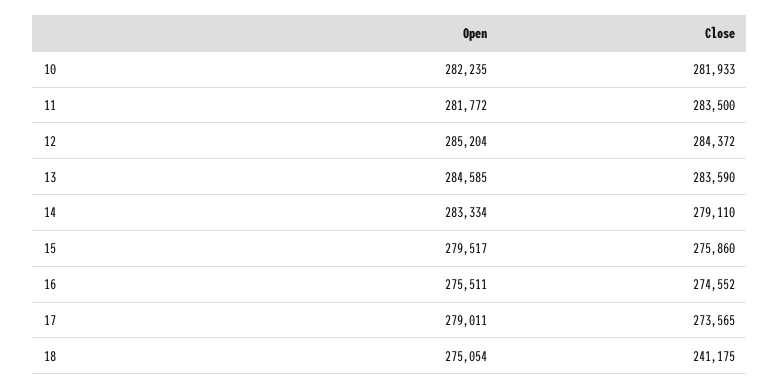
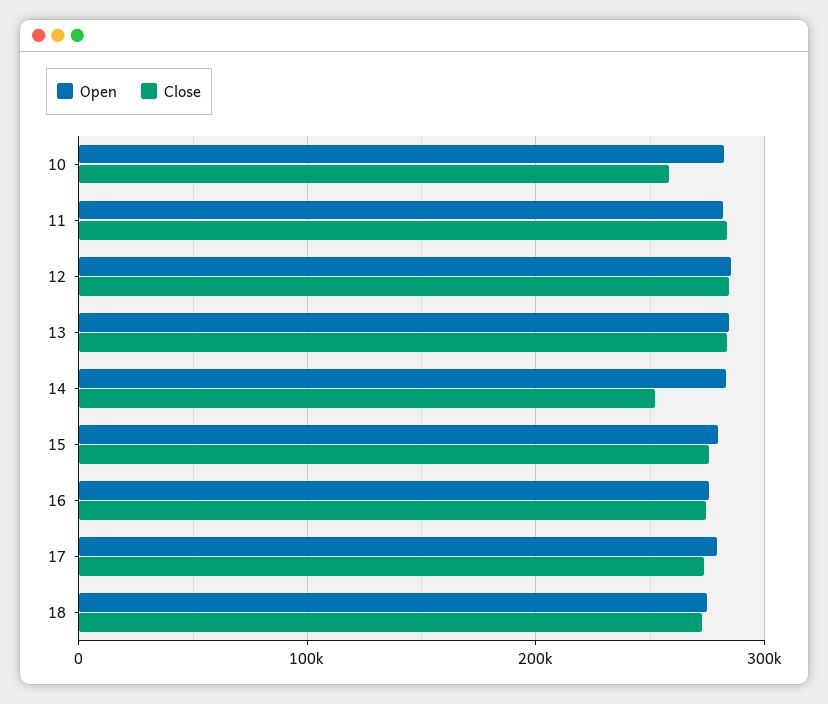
Close, 10: 281933 -> 260000
Close, 14: 279110 -> 250000
Close, 18: 241175 -> 270000

